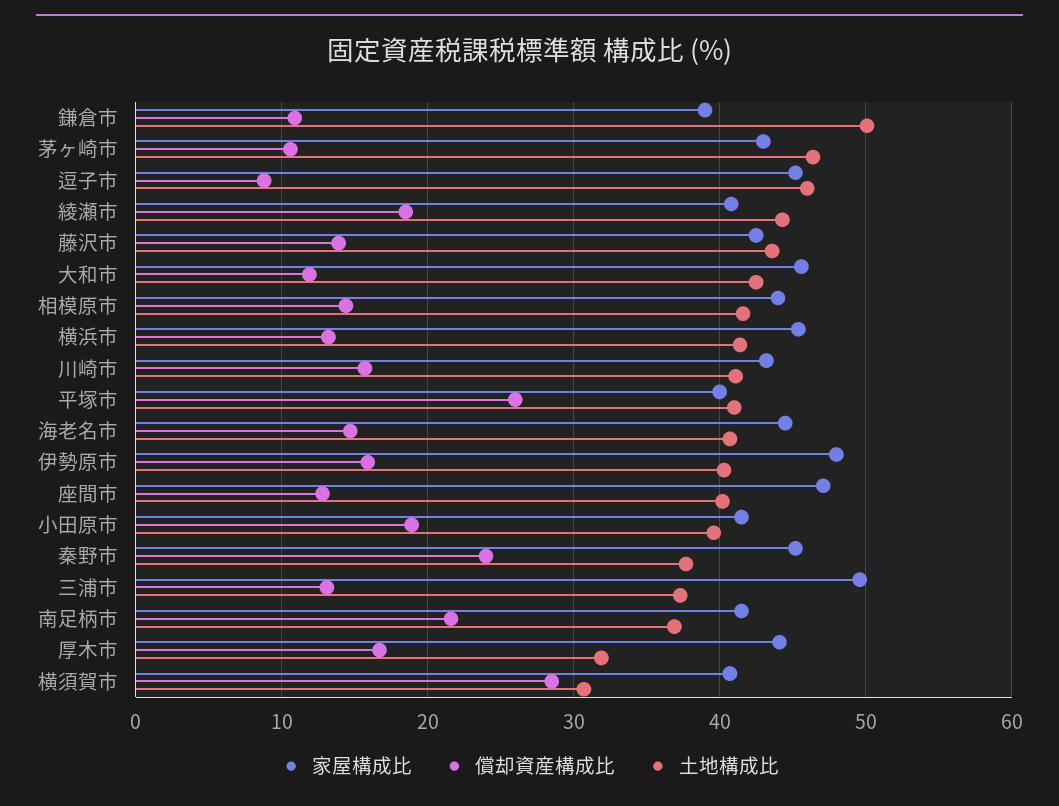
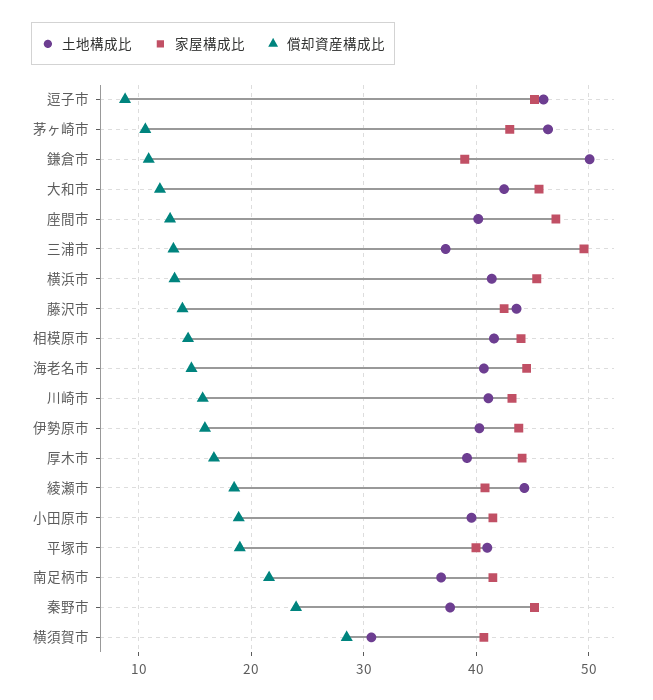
償却資産構成比, 平塚市: 26 -> 19
家屋構成比, 伊勢原市: 48 -> 44
土地構成比, 厚木市: 32 -> 39

